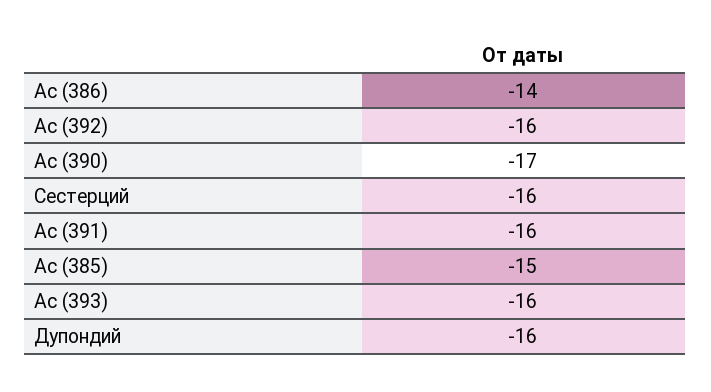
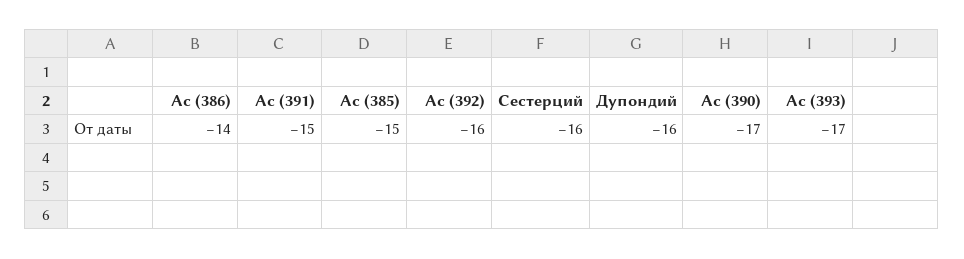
Ас (391): -16 -> -15
Ас (393): -16 -> -17

